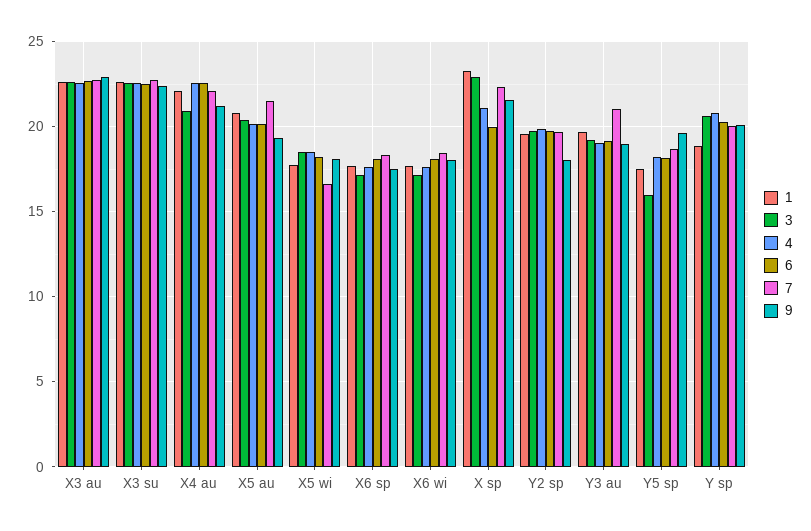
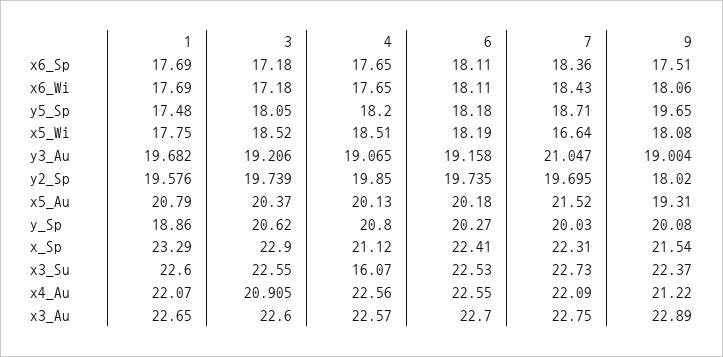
4, X3 su: 22.5 -> 16.07
6, X sp: 20 -> 22.41
3, Y5 sp: 16 -> 18.05

